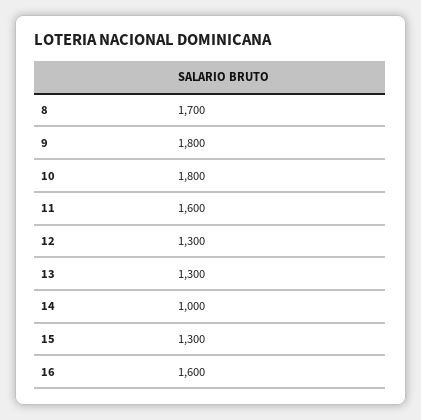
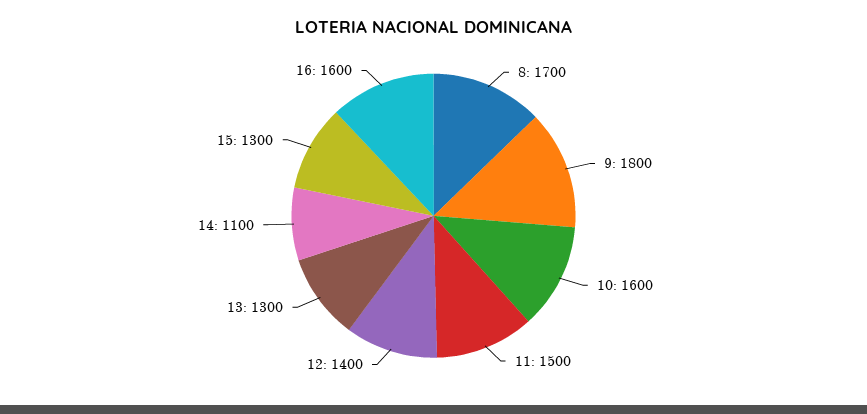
10: 1800 -> 1600
11: 1600 -> 1500
12: 1300 -> 1400
14: 1000 -> 1100

